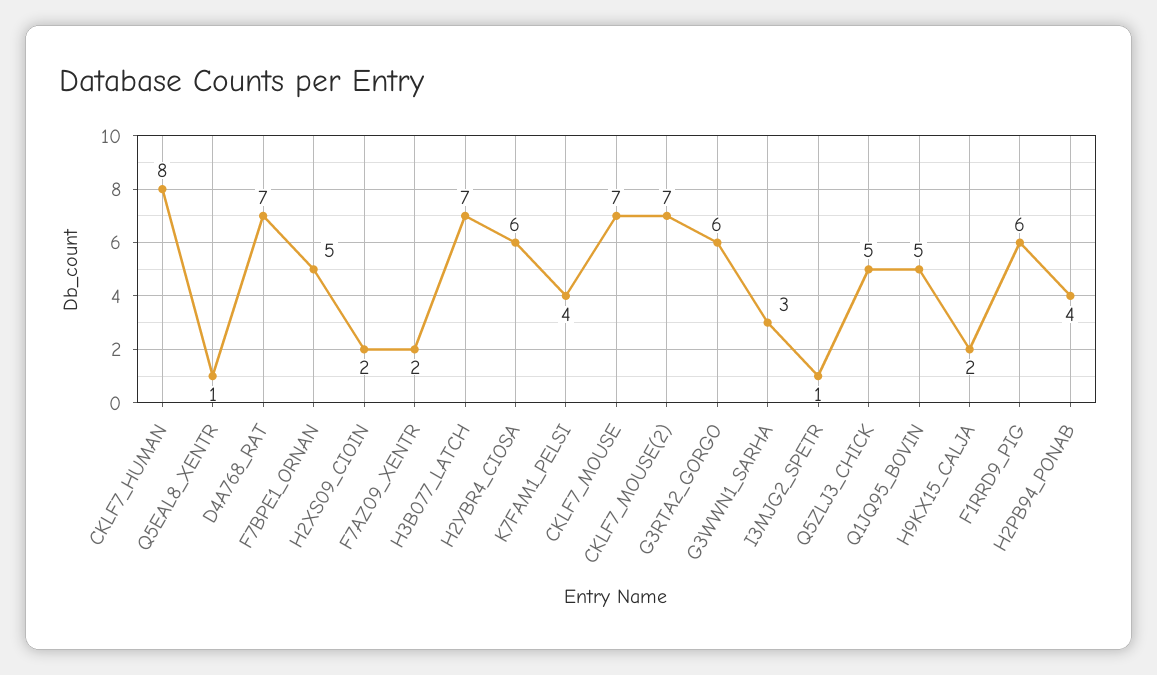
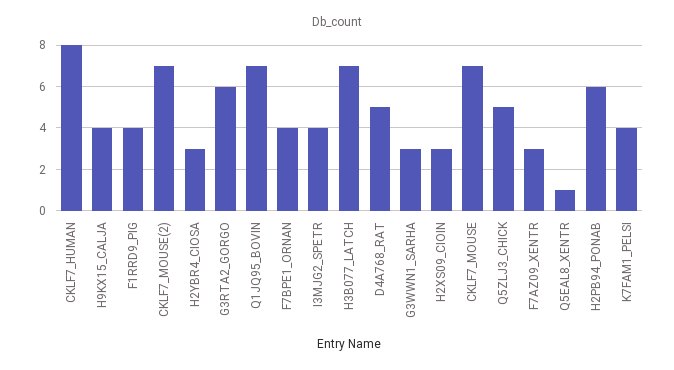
D4A768_RAT: 7 -> 5
F7BPE1_ORNAN: 5 -> 4
H2XS09_CIOIN: 2 -> 3
F7AZ09_XENTR: 2 -> 3
H2YBR4_CIOSA: 6 -> 3
I3MJG2_SPETR: 1 -> 4
Q1JQ95_BOVIN: 5 -> 7
H9KX15_CALJA: 2 -> 4
F1RRD9_PIG: 6 -> 4
H2PB94_PONAB: 4 -> 6

